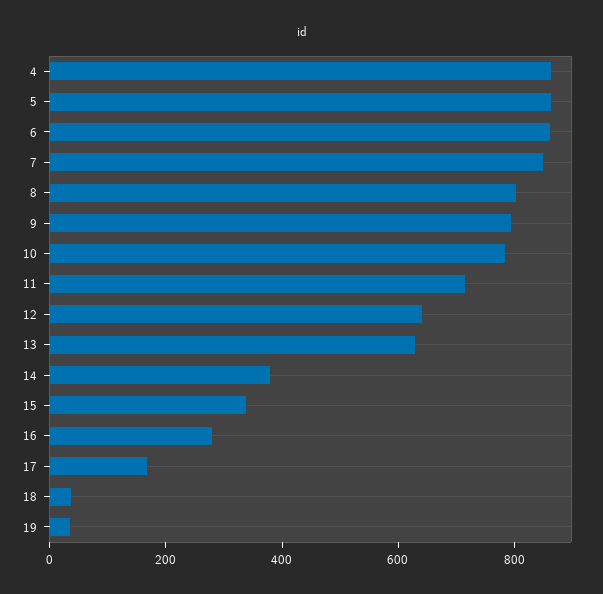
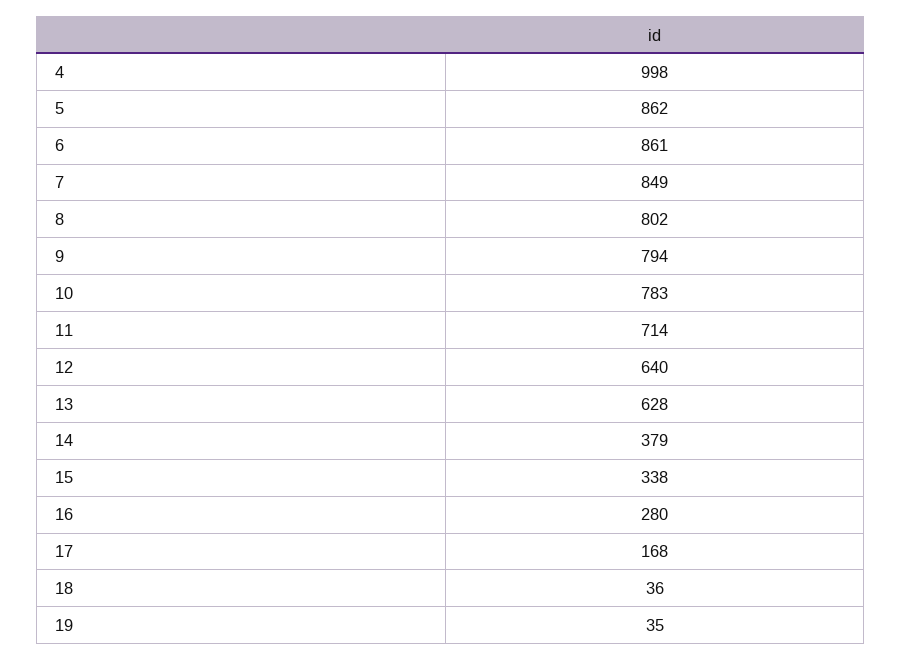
4: 850 -> 998

